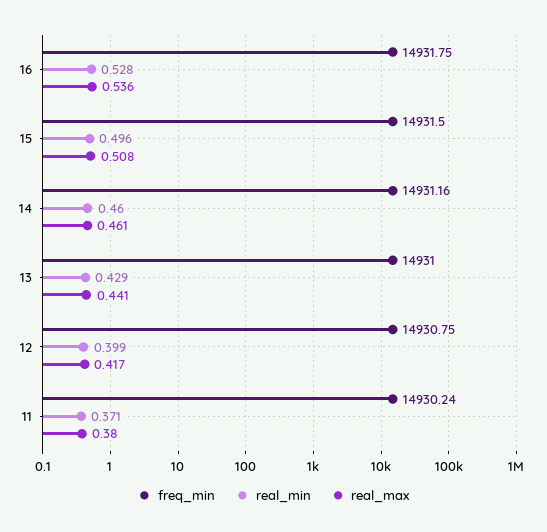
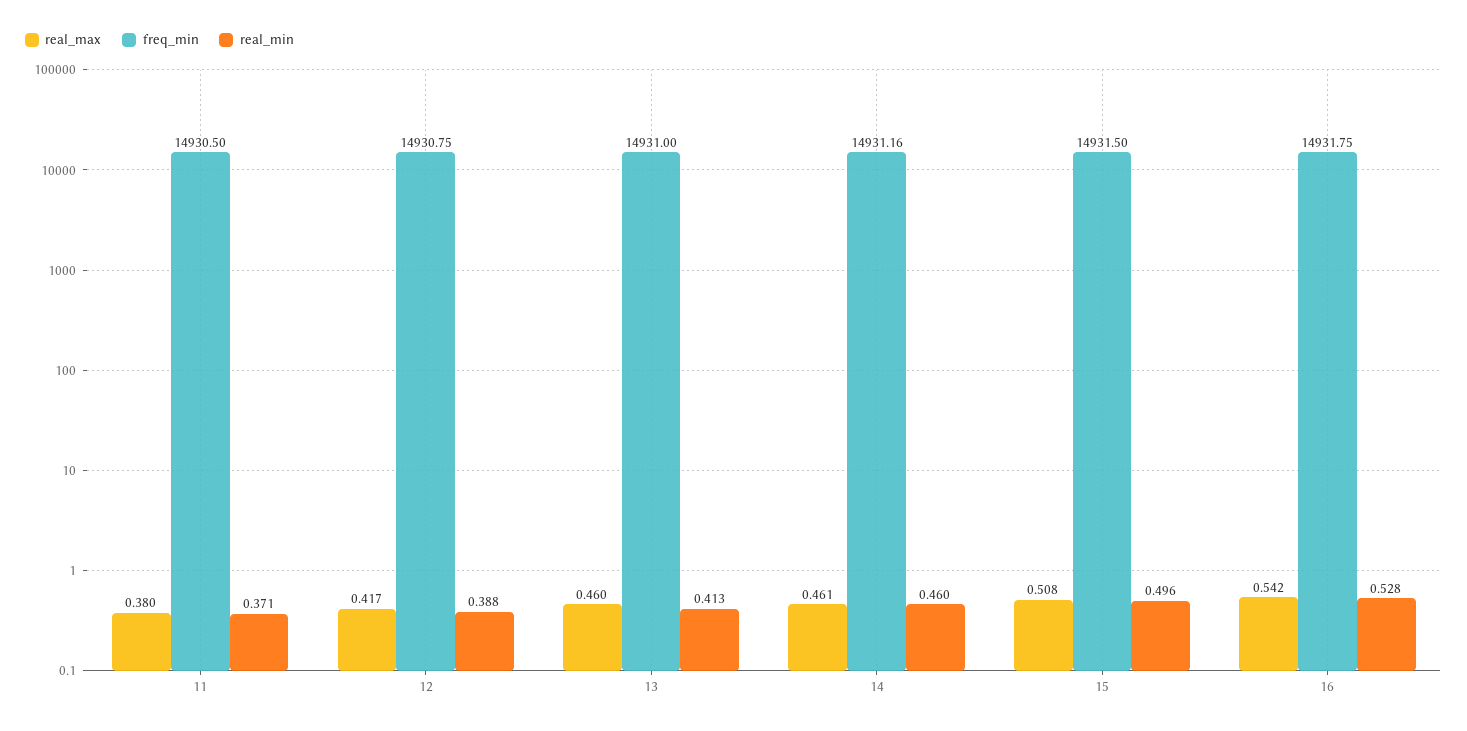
real_max, 16: 0.536 -> 0.542
real_min, 13: 0.429 -> 0.413
real_max, 13: 0.441 -> 0.46
real_min, 12: 0.399 -> 0.388
freq_min, 11: 14930.24 -> 14930.5

